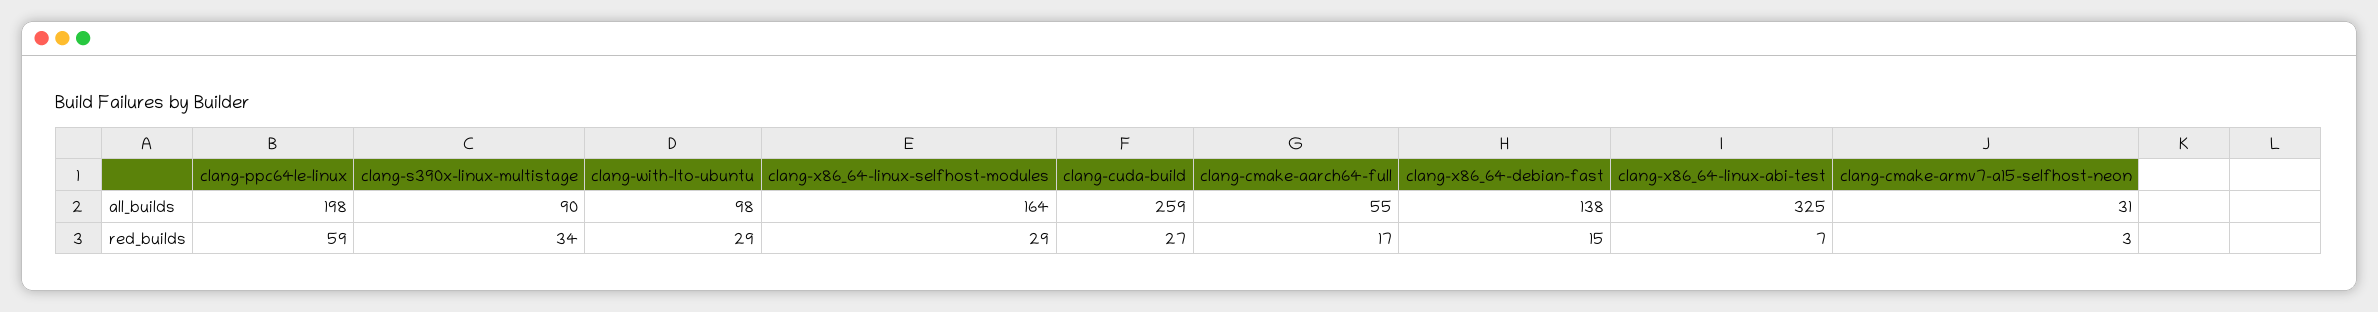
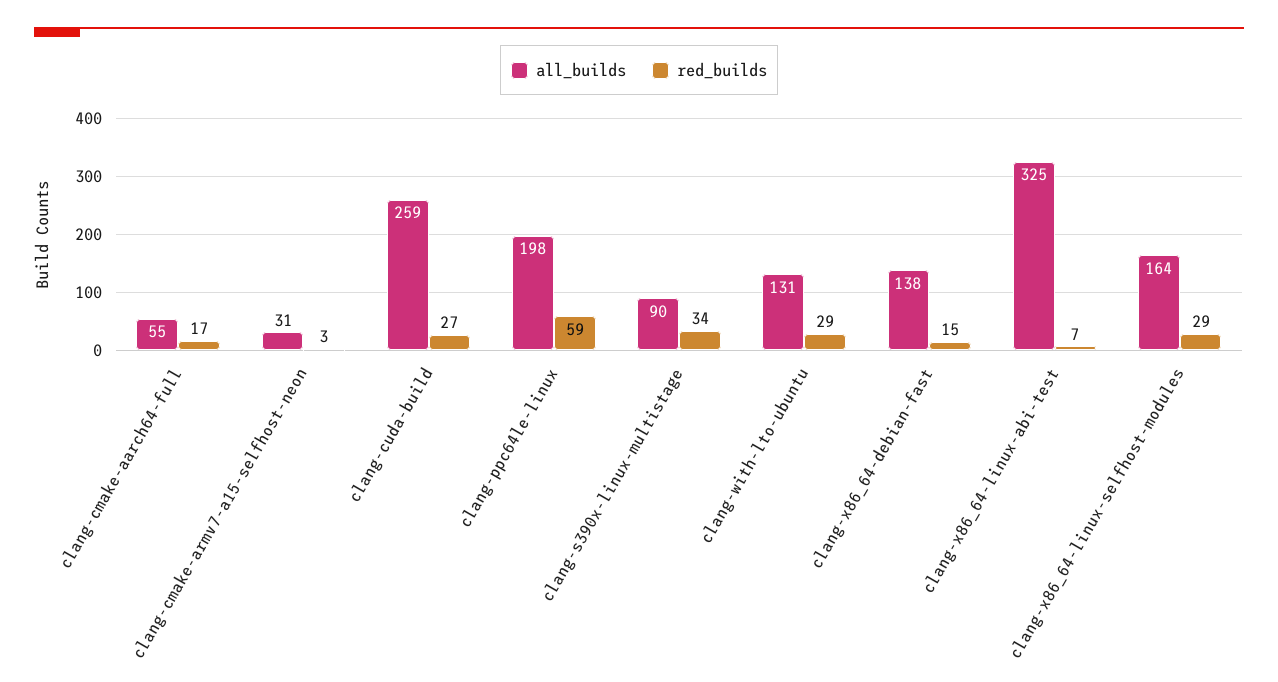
all_builds, clang-with-lto-ubuntu: 98 -> 131

